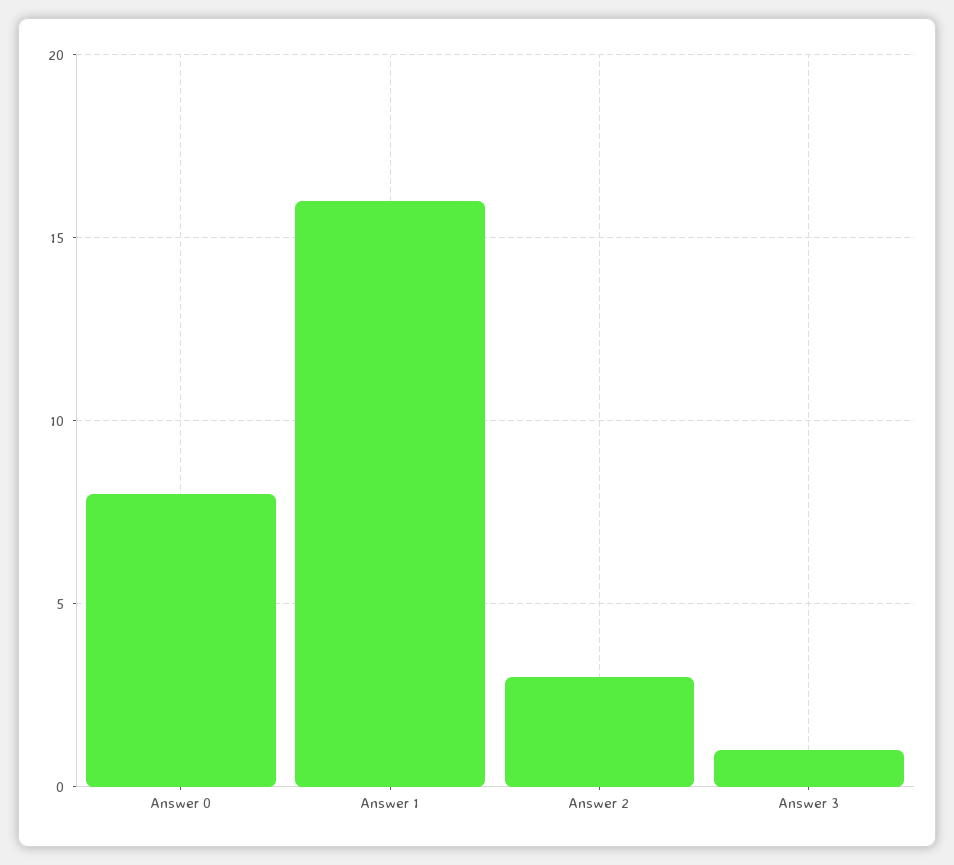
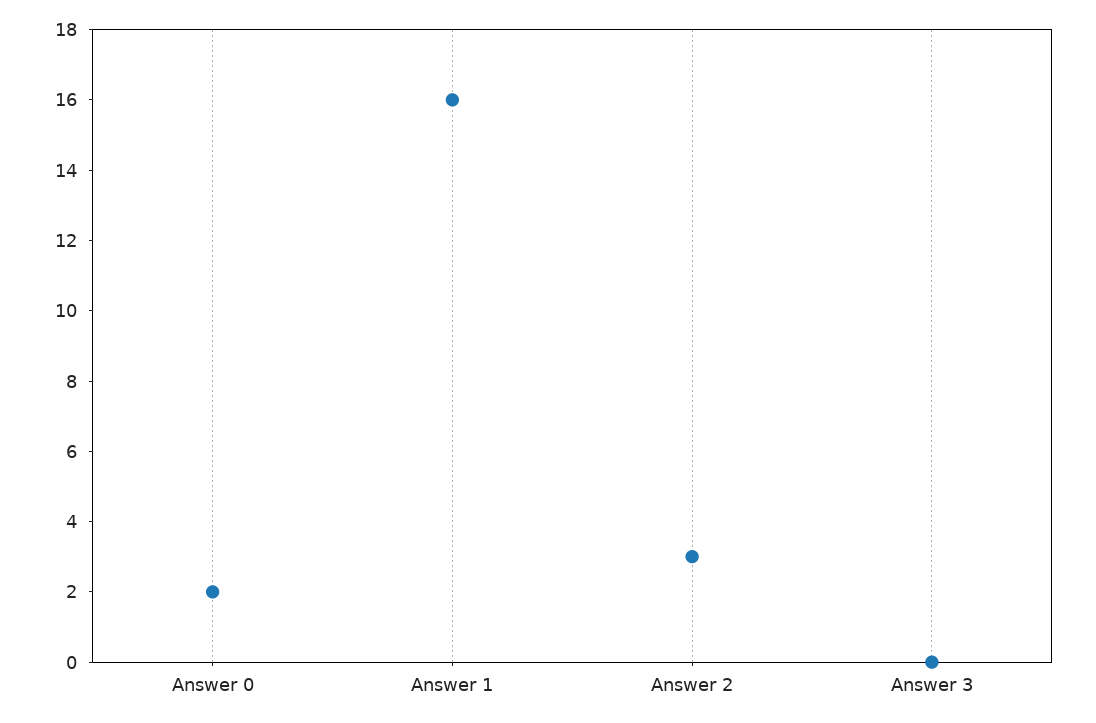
Answer 0: 8 -> 2
Answer 3: 1 -> 0

